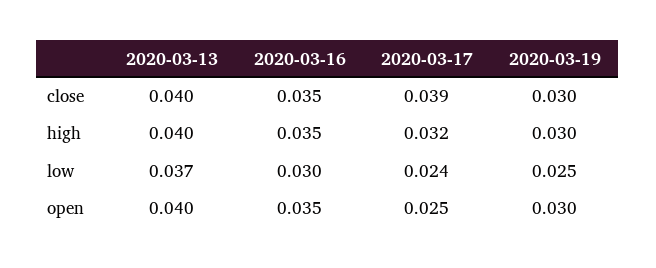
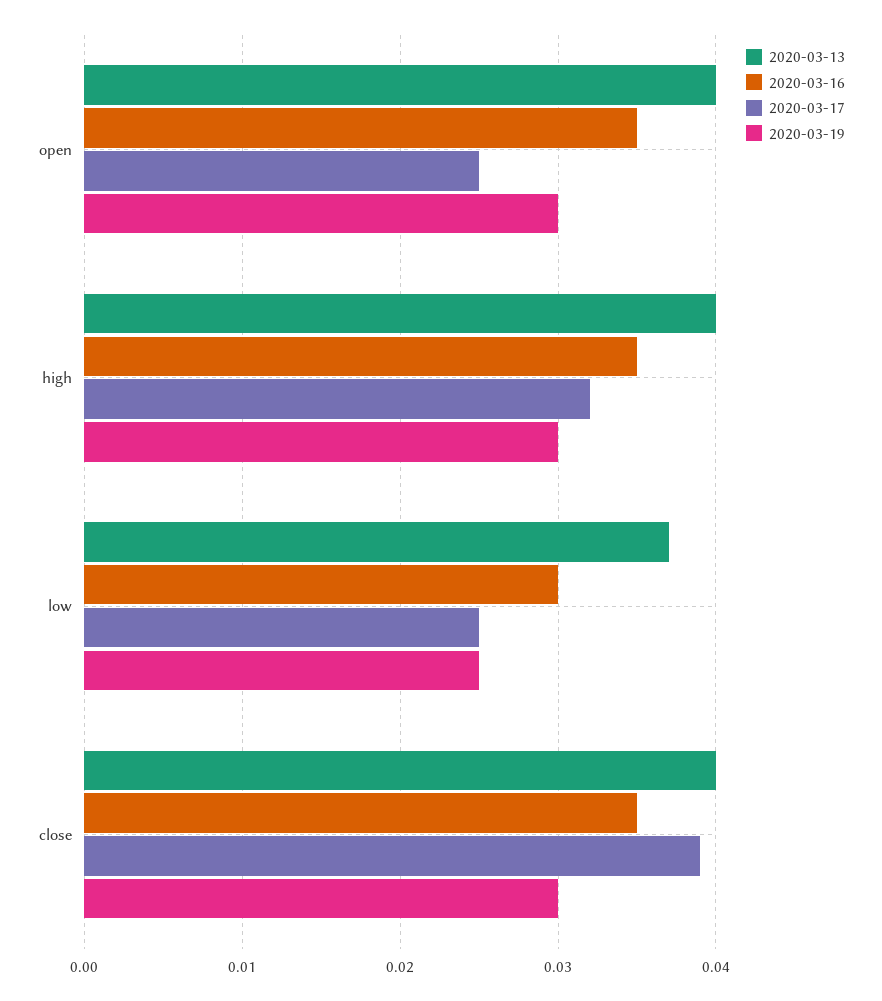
2020-03-17, low: 0.024 -> 0.025

